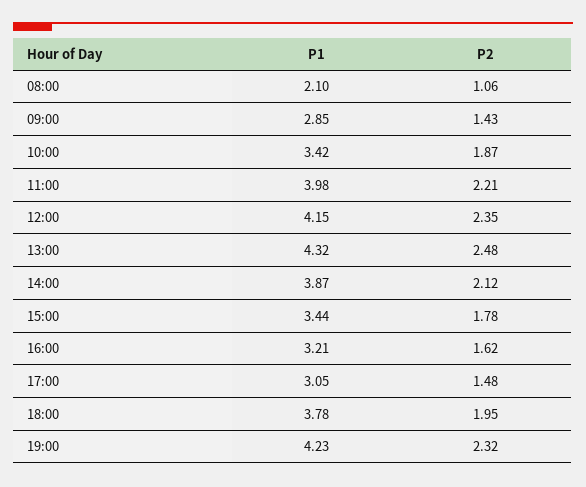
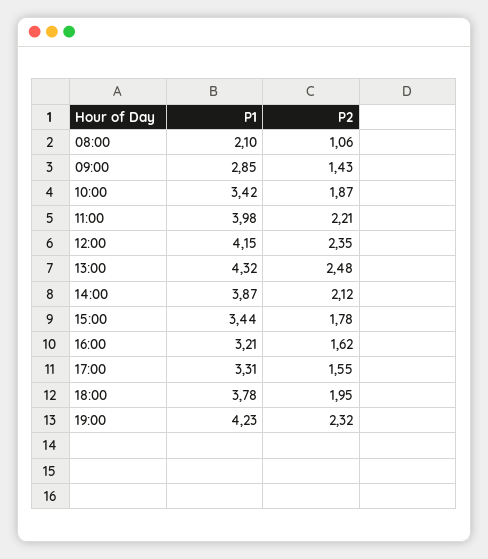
P1, 17:00: 3.05 -> 3.31
P2, 17:00: 1.48 -> 1.55

